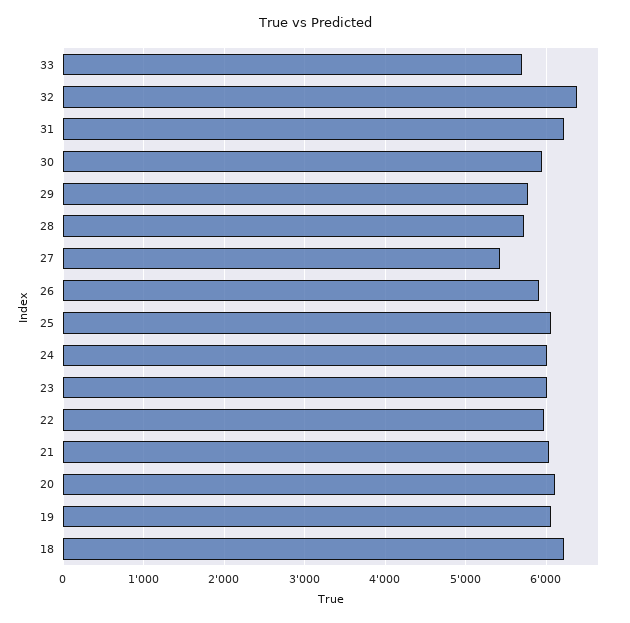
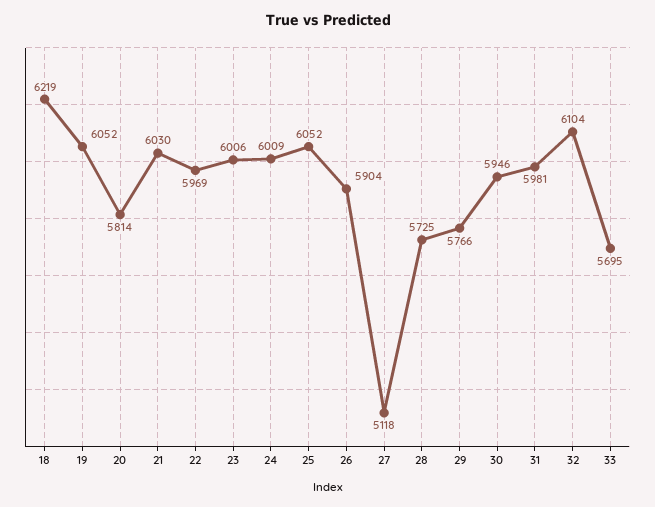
32: 6400 -> 6104
31: 6200 -> 5981
27: 5400 -> 5118
20: 6100 -> 5814

